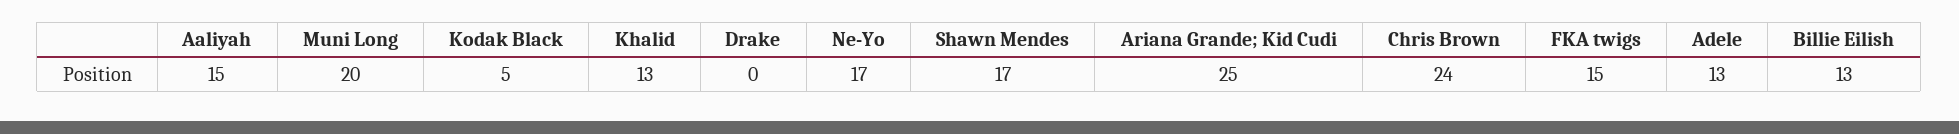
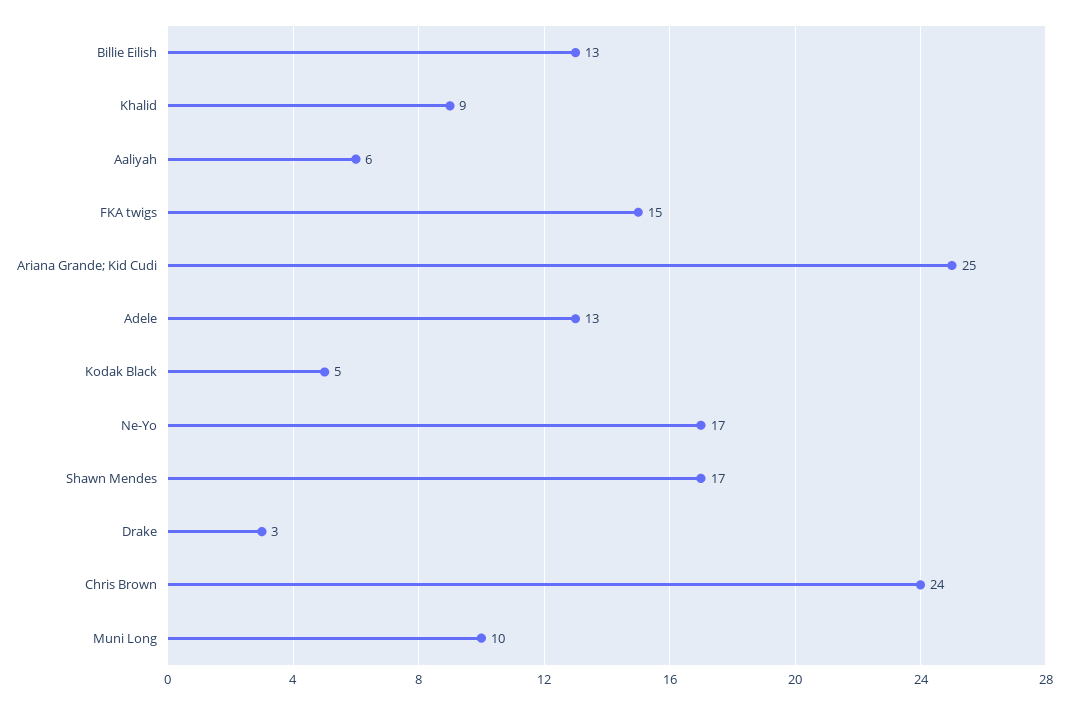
Aaliyah: 15 -> 6
Muni Long: 20 -> 10
Khalid: 13 -> 9
Drake: 0 -> 3

